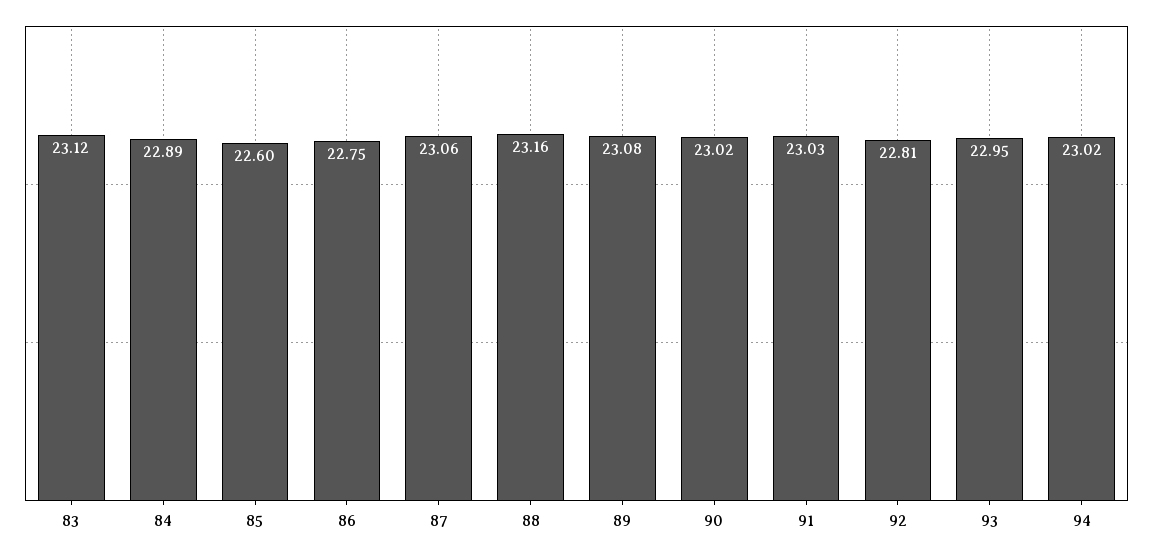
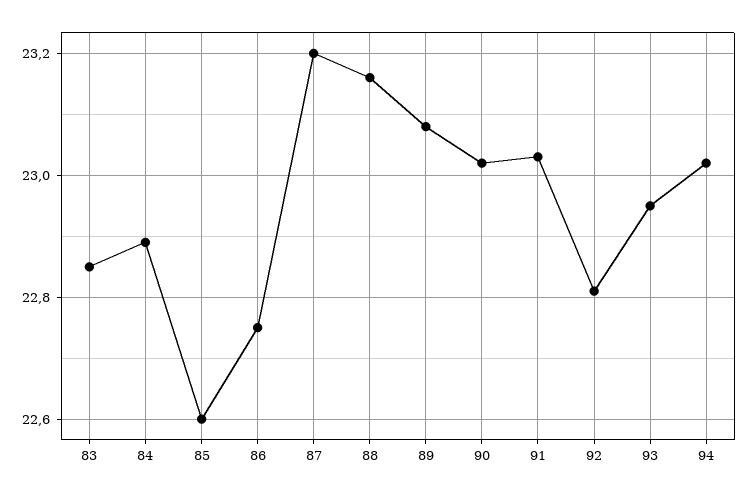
83: 23.12 -> 22.85
87: 23.06 -> 23.2

